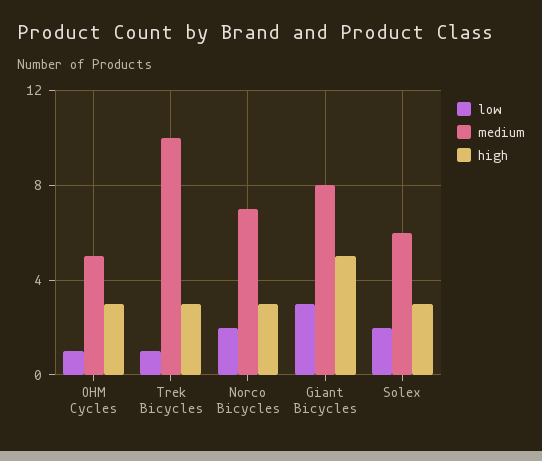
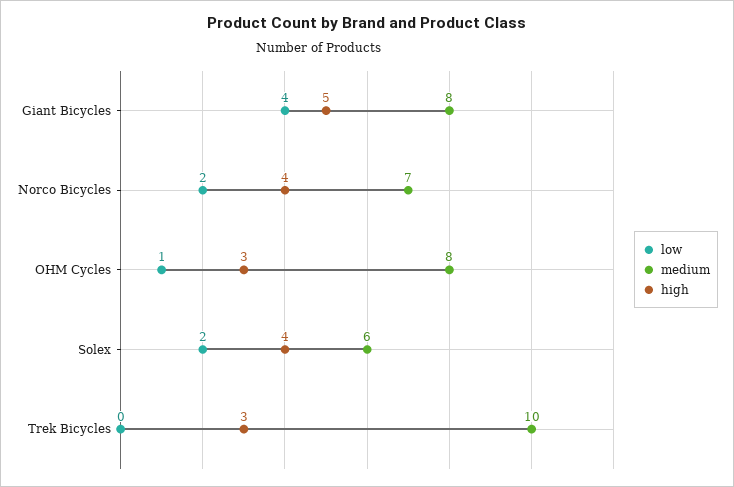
medium, OHM Cycles: 5 -> 8
low, Trek Bicycles: 1 -> 0
high, Norco Bicycles: 3 -> 4
low, Giant Bicycles: 3 -> 4
high, Solex: 3 -> 4

